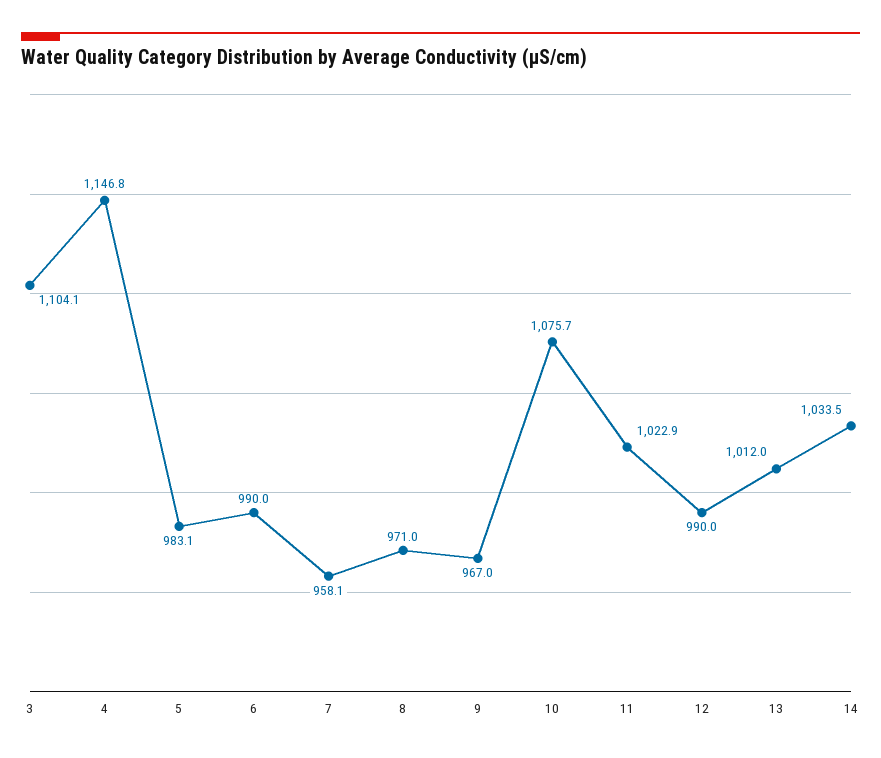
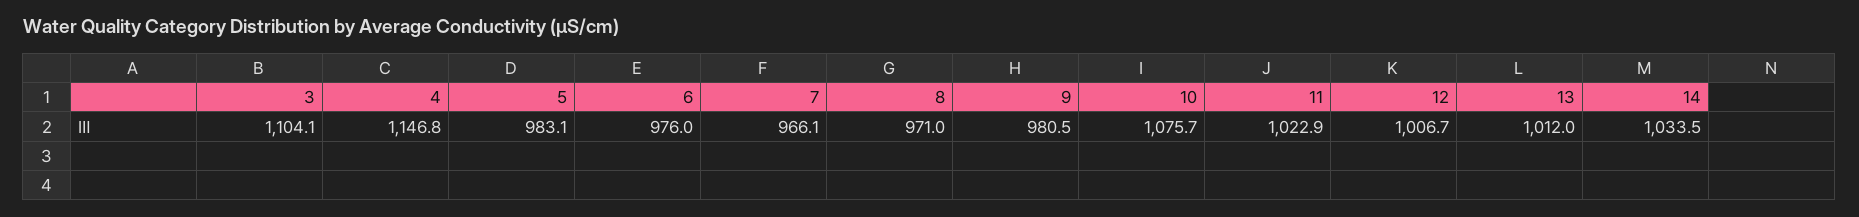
6: 990 -> 976
7: 958.1 -> 966.1
9: 967 -> 980.5
12: 990 -> 1006.7

